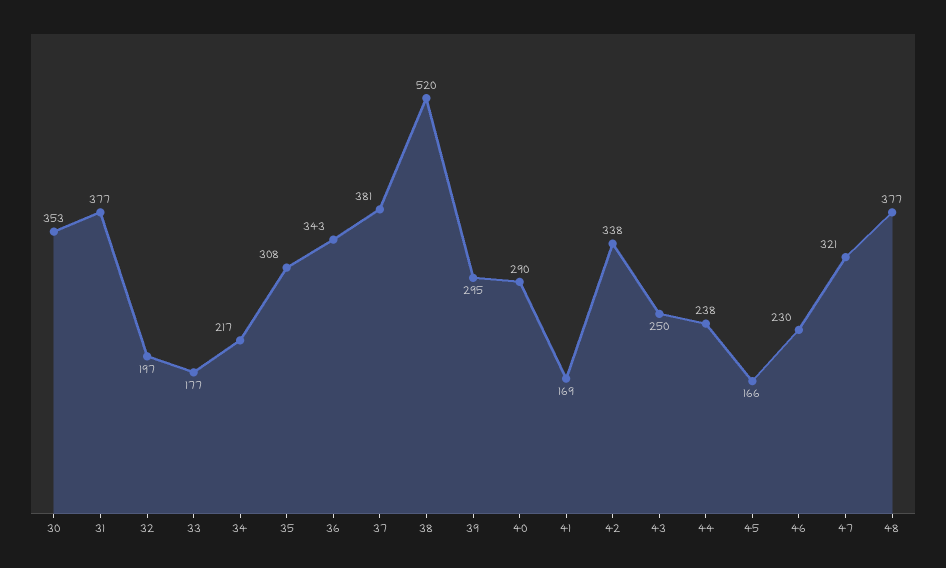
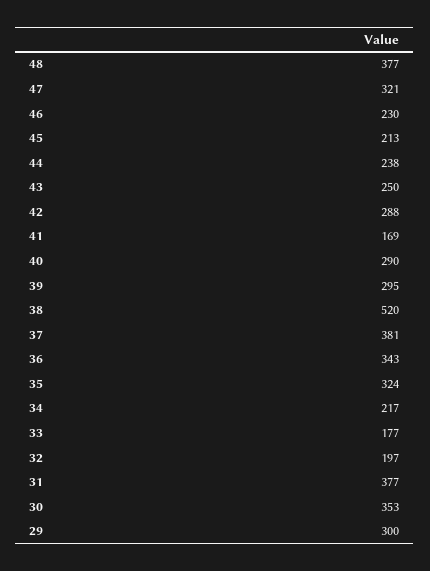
35: 308 -> 324
42: 338 -> 288
45: 166 -> 213
29: none -> 300

